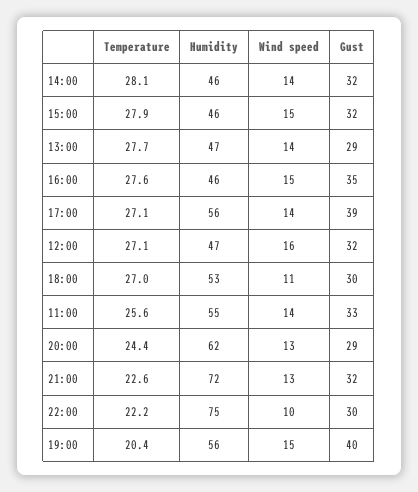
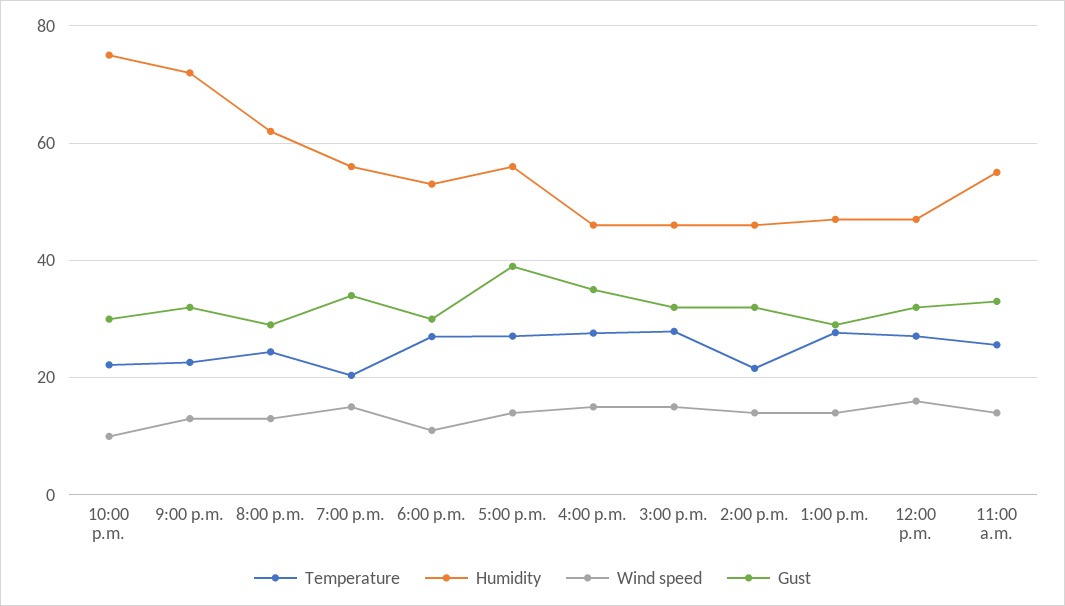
Temperature, 14:00: 28.1 -> 22
Gust, 19:00: 40 -> 34

